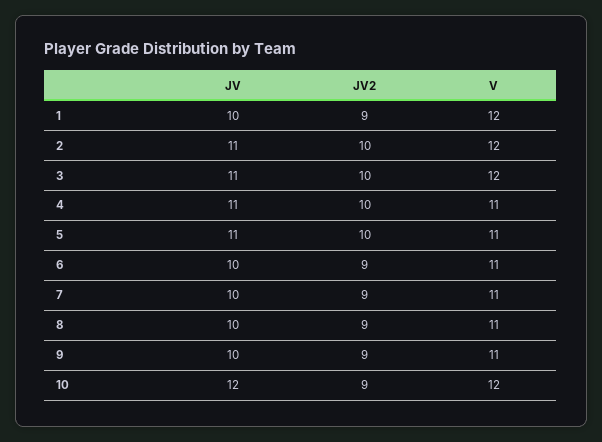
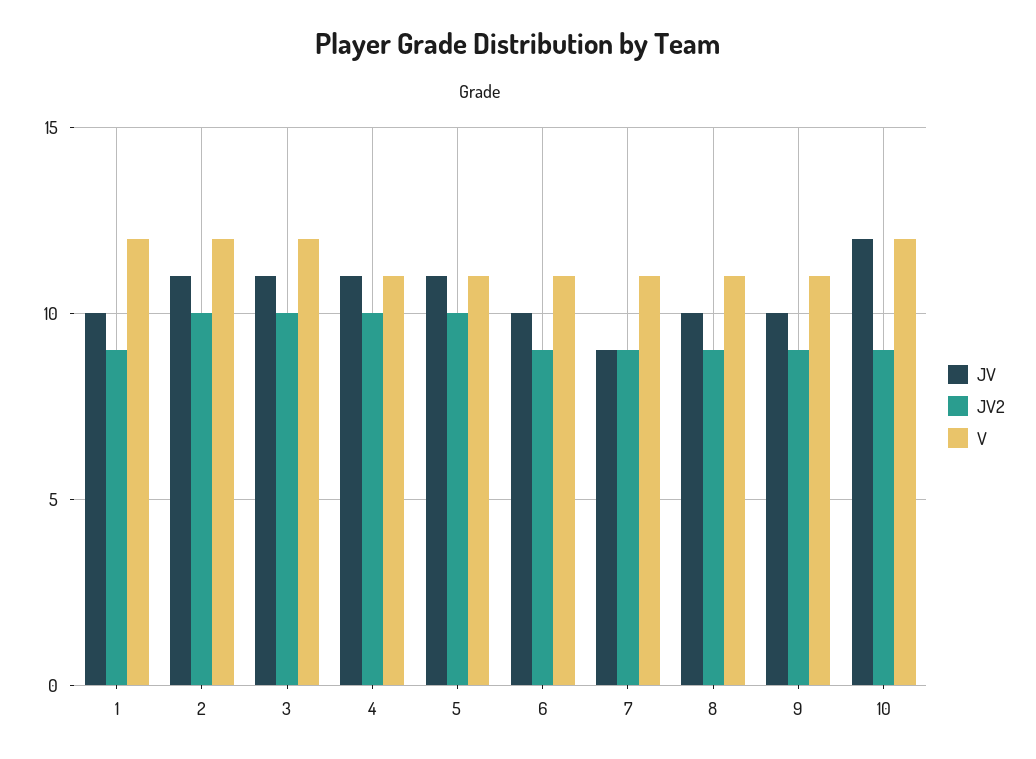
JV, 7: 10 -> 9

